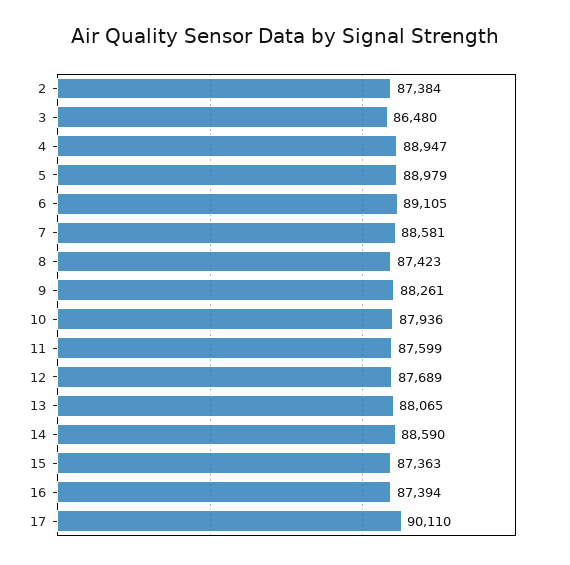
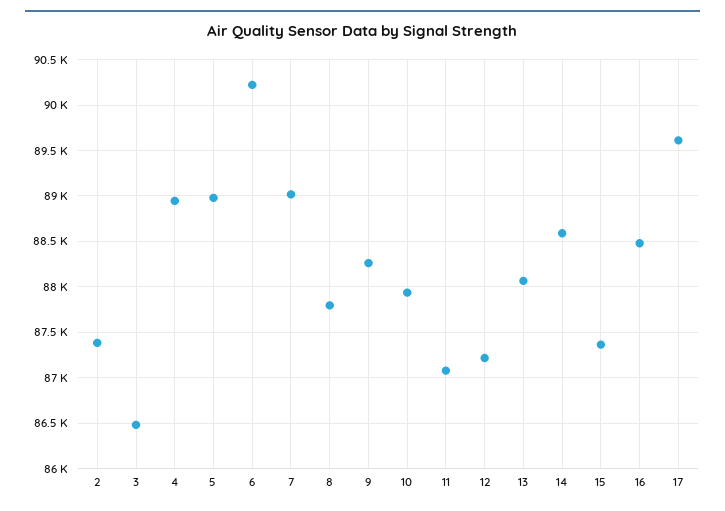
6: 89105 -> 90200
7: 88581 -> 89000
8: 87423 -> 87800
11: 87599 -> 87100
12: 87689 -> 87200
16: 87394 -> 88500
17: 90110 -> 89600

